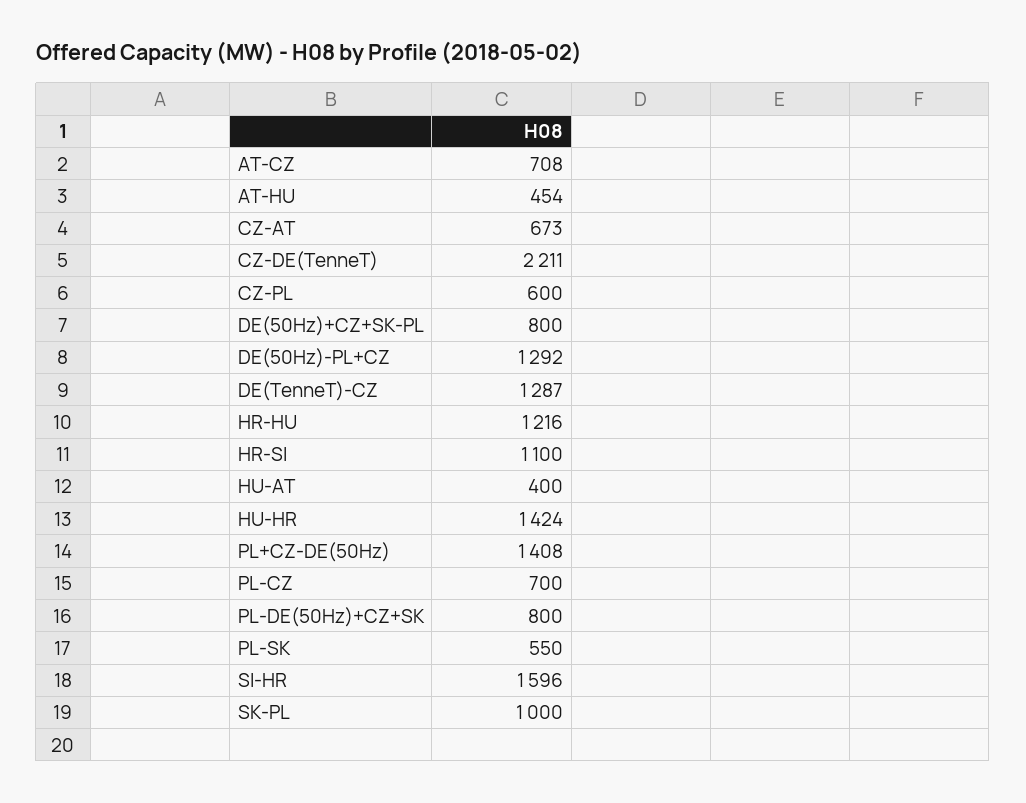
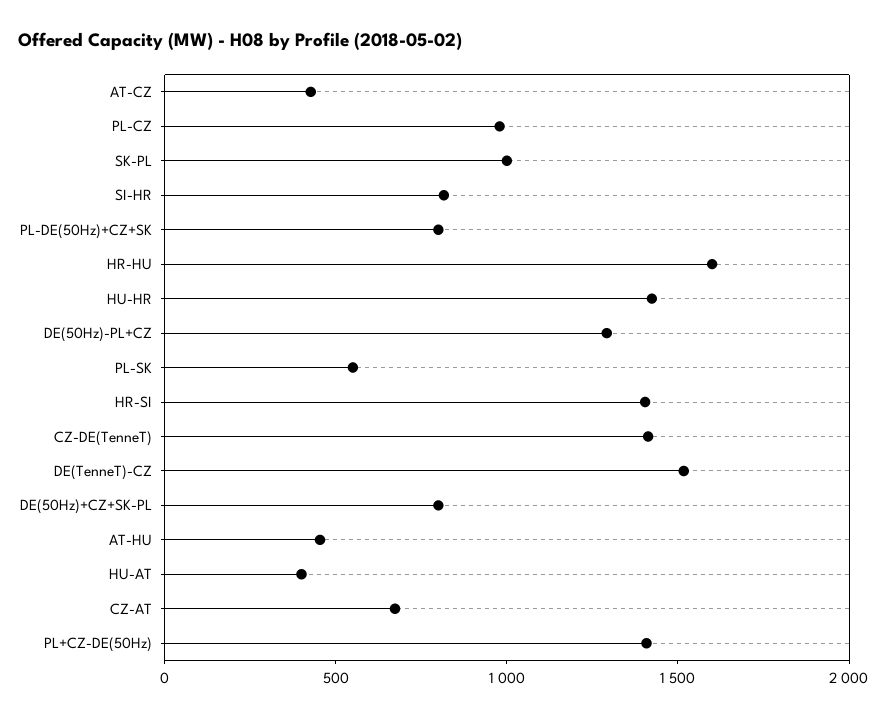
AT-CZ: 708 -> 400
CZ-DE(TenneT): 2211 -> 1400
CZ-PL: 600 -> none
DE(TenneT)-CZ: 1287 -> 1500
HR-HU: 1216 -> 1600
HR-SI: 1100 -> 1400
PL-CZ: 700 -> 1000
SI-HR: 1596 -> 800

